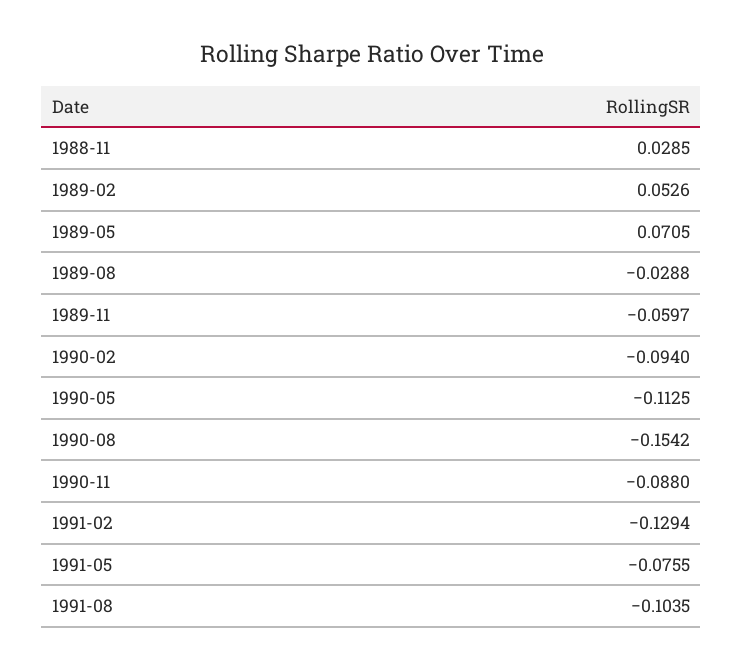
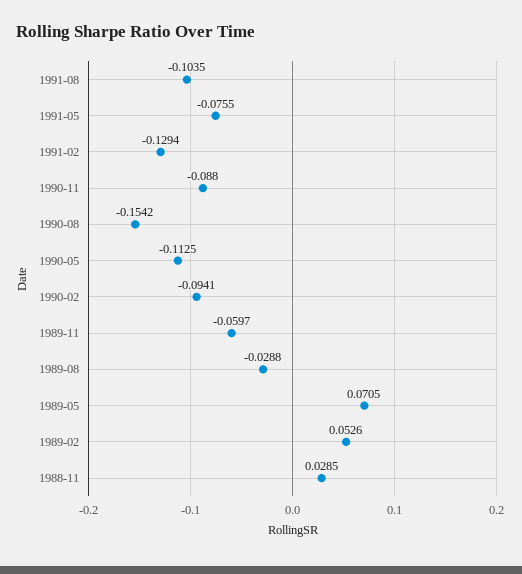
1990-02: -0.094 -> -0.0941

